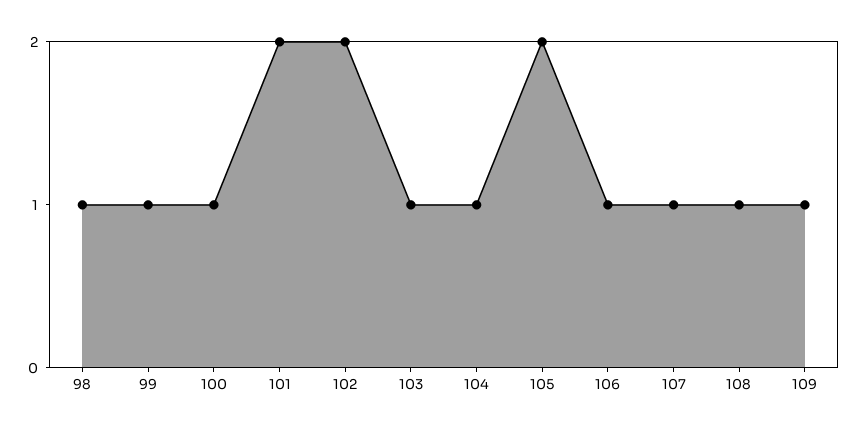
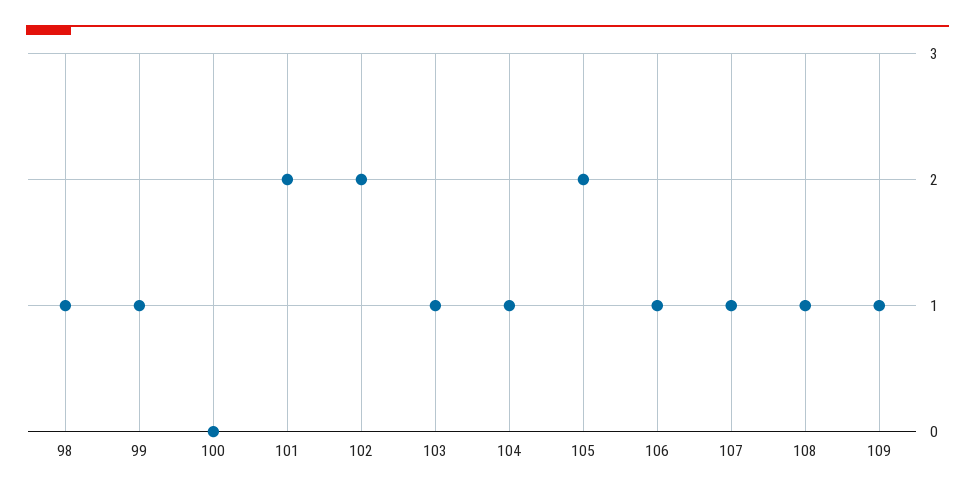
100: 1 -> 0

